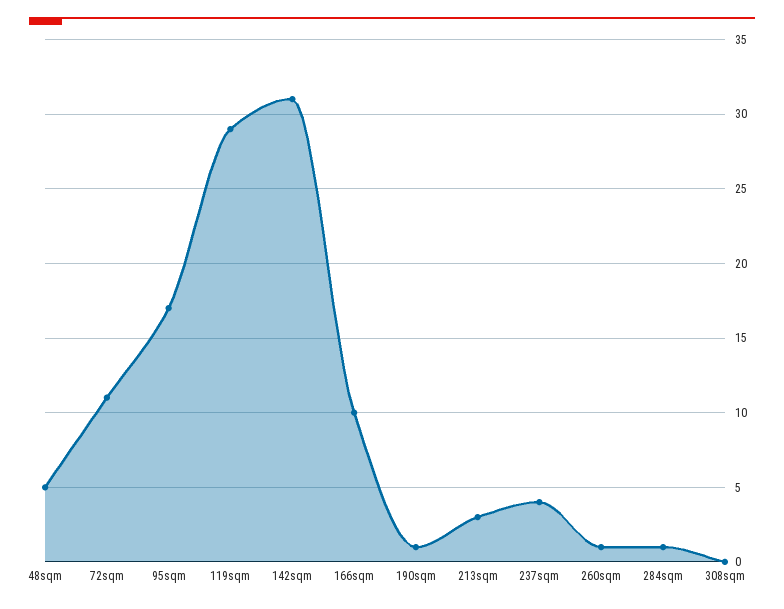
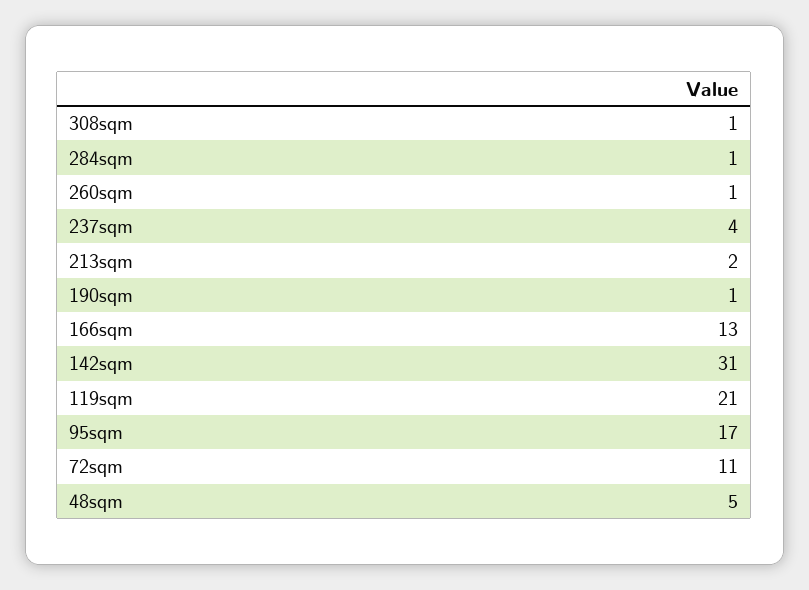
119sqm: 29 -> 21
166sqm: 10 -> 13
213sqm: 3 -> 2
308sqm: 0 -> 1

